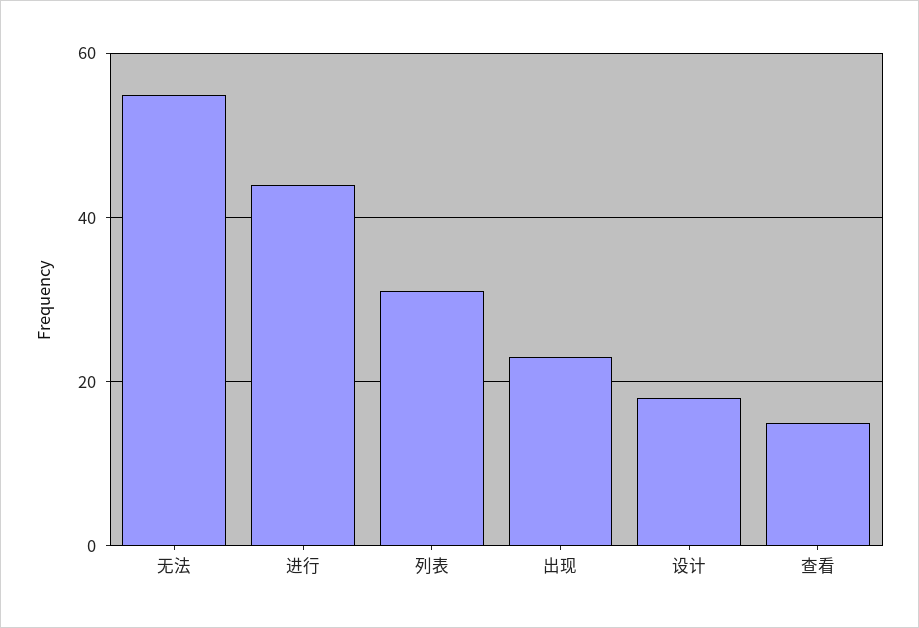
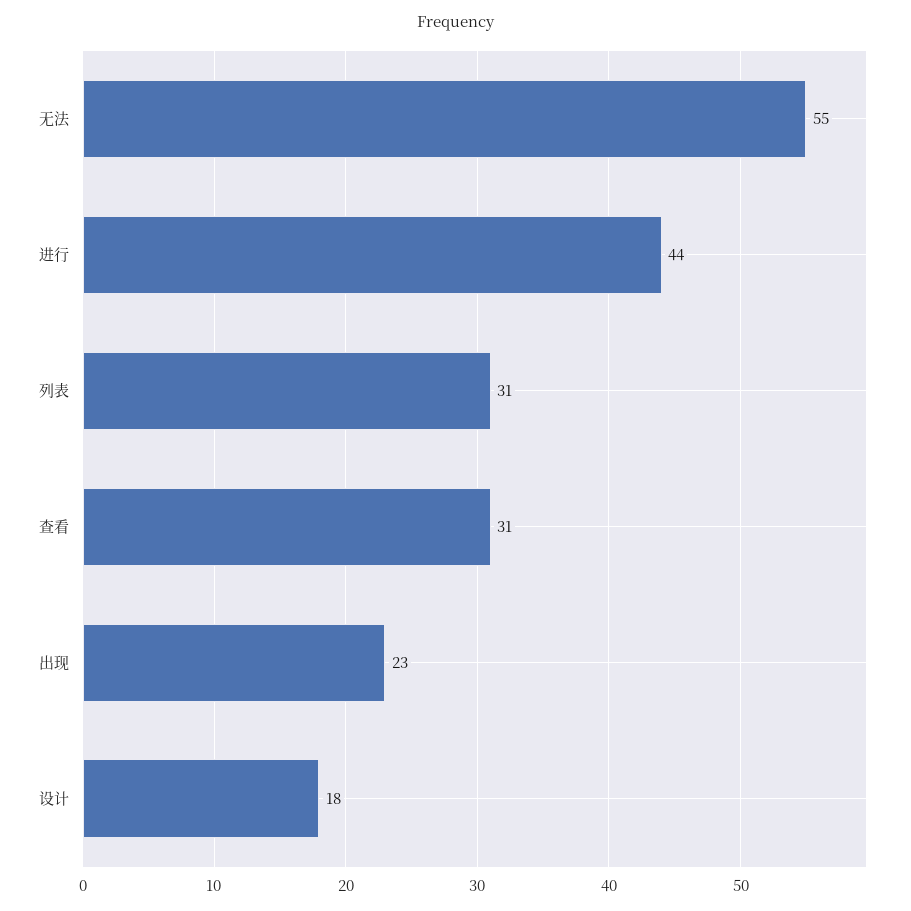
查看: 15 -> 31

